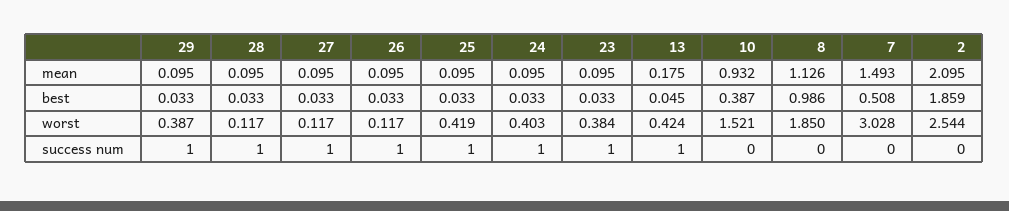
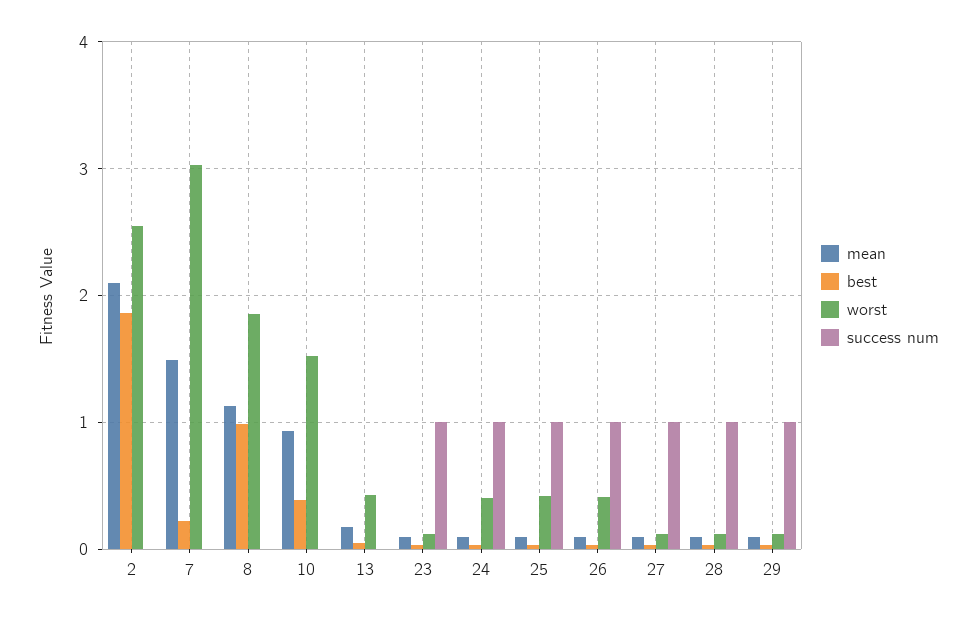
best, 7: 0.508 -> 0.2
worst, 29: 0.387 -> 0.1
worst, 26: 0.117 -> 0.4
worst, 23: 0.384 -> 0.1
success num, 13: 1 -> 0

